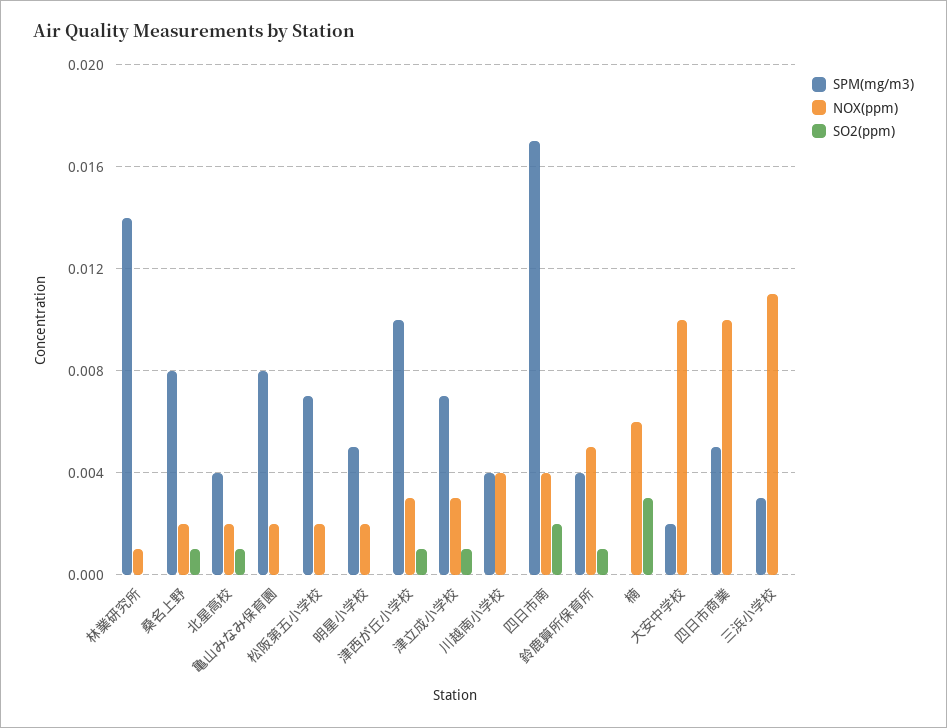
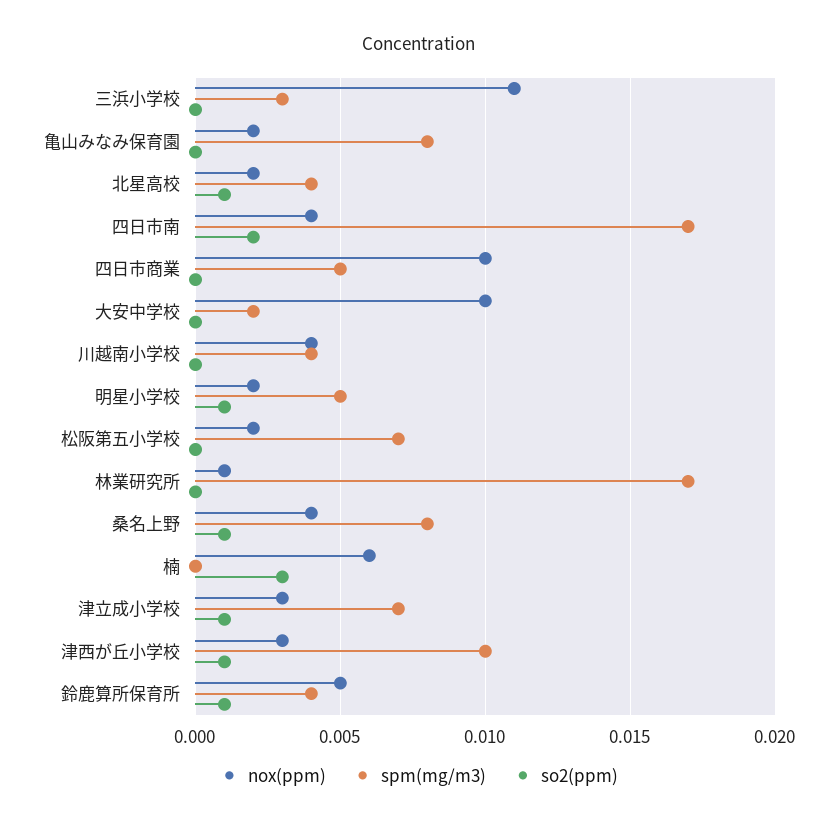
SPM(mg/m3), 林業研究所: 0.014 -> 0.017
NOX(ppm), 桑名上野: 0.002 -> 0.004
SO2(ppm), 明星小学校: 0 -> 0.001

